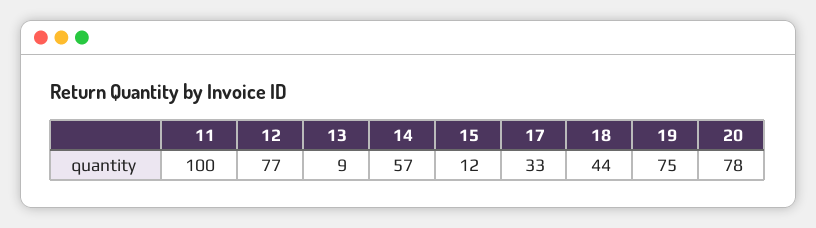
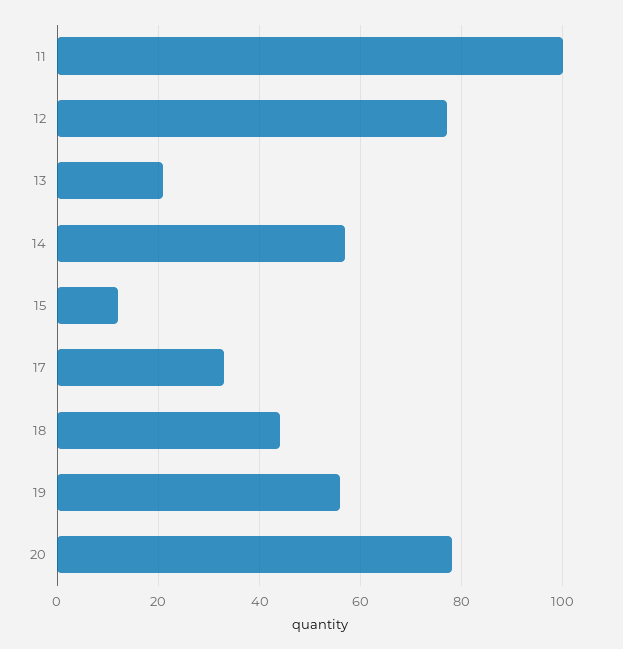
13: 9 -> 20
19: 75 -> 55

